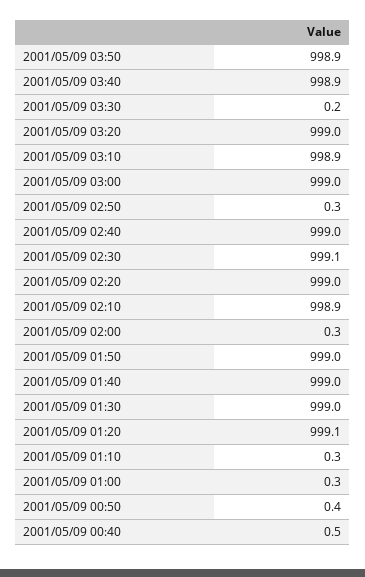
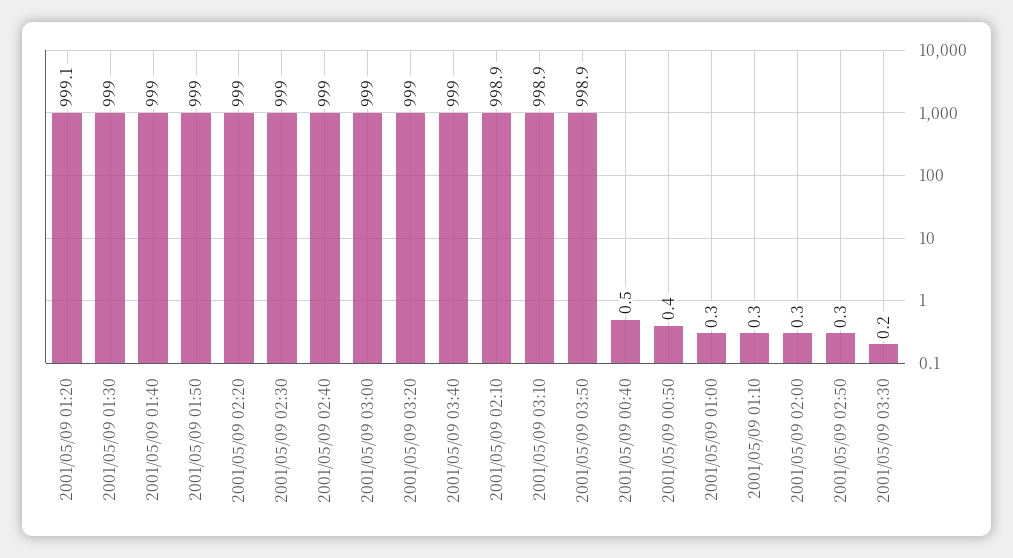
2001/05/09 03:40: 998.9 -> 999
2001/05/09 02:30: 999.1 -> 999

